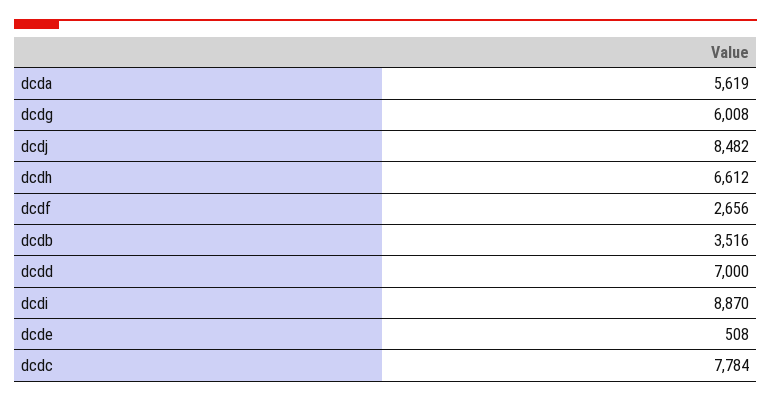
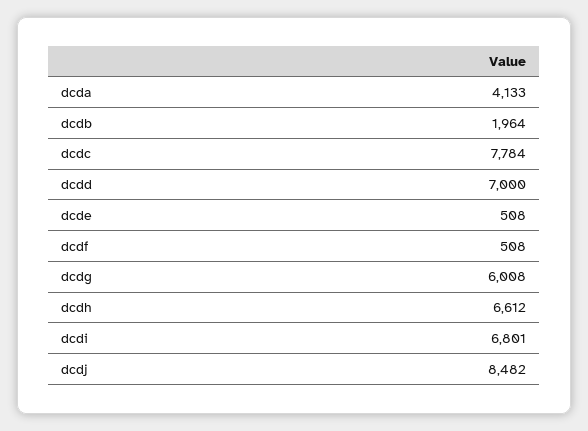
dcda: 5619 -> 4133
dcdf: 2656 -> 508
dcdb: 3516 -> 1964
dcdi: 8870 -> 6801

